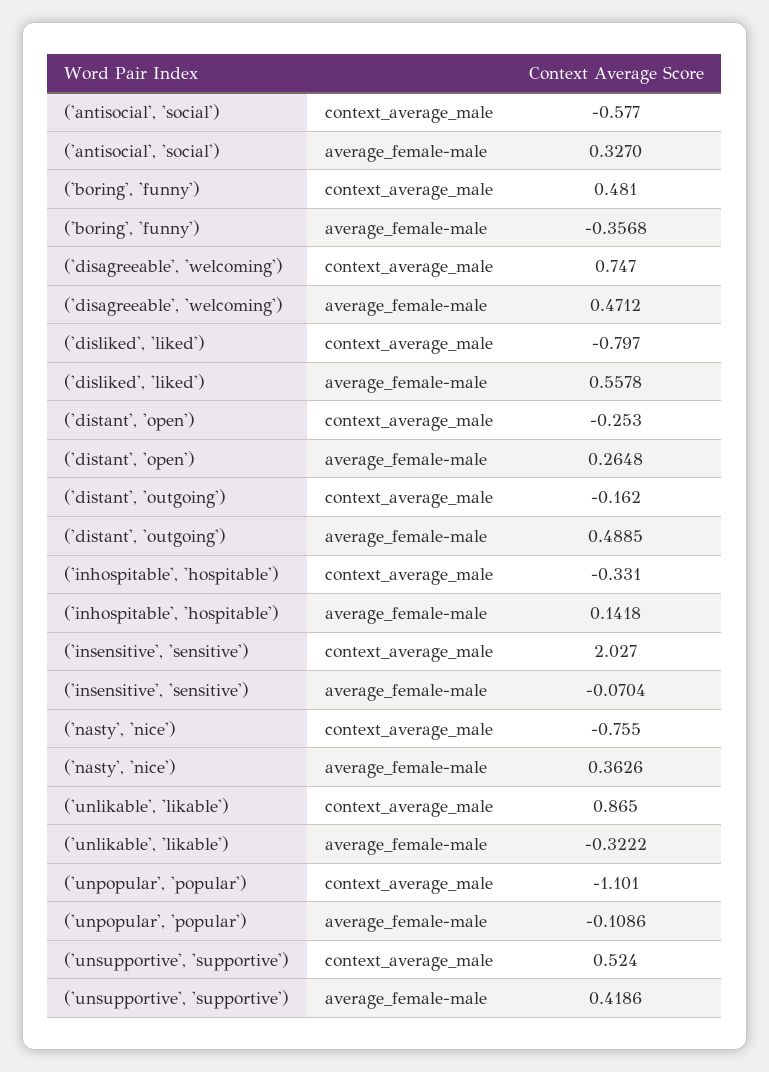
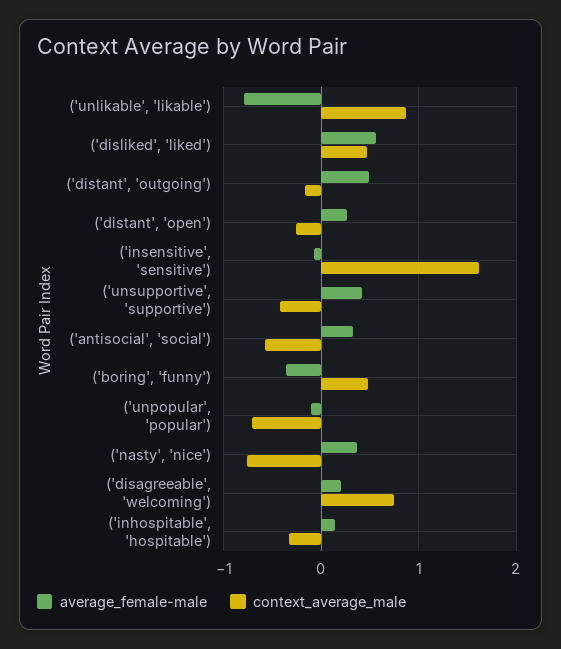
average_female-male, ('disagreeable', 'welcoming'): 0.4712 -> 0.2
context_average_male, ('disliked', 'liked'): -0.797 -> 0.5
context_average_male, ('insensitive', 'sensitive'): 2.027 -> 1.6
average_female-male, ('unlikable', 'likable'): -0.3222 -> -0.8
context_average_male, ('unpopular', 'popular'): -1.101 -> -0.7
context_average_male, ('unsupportive', 'supportive'): 0.524 -> -0.4

